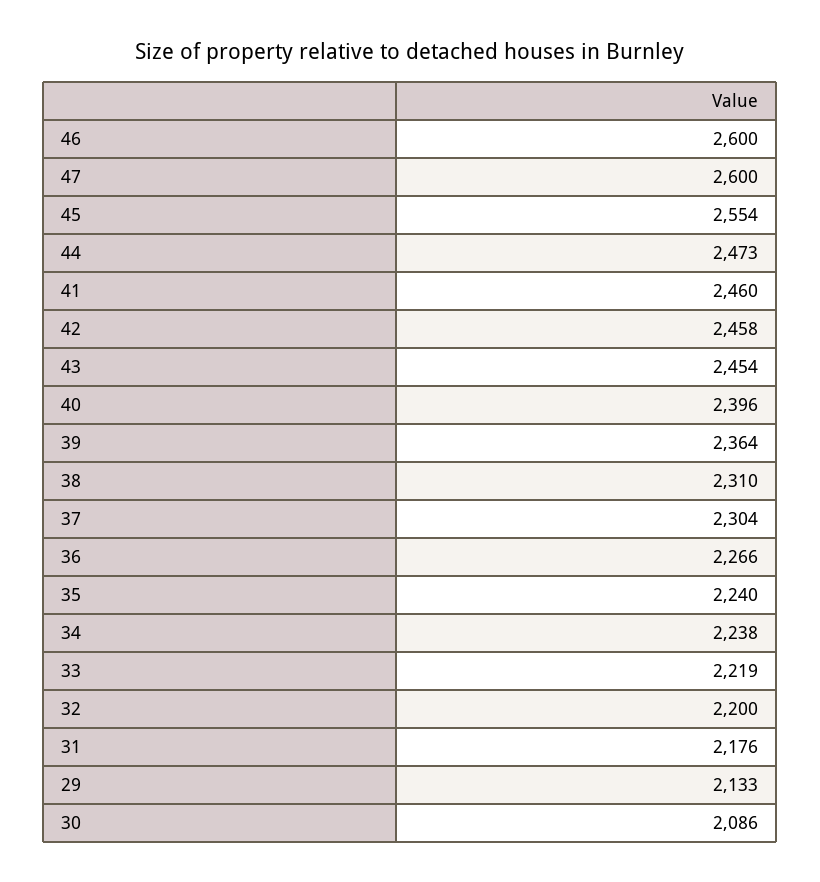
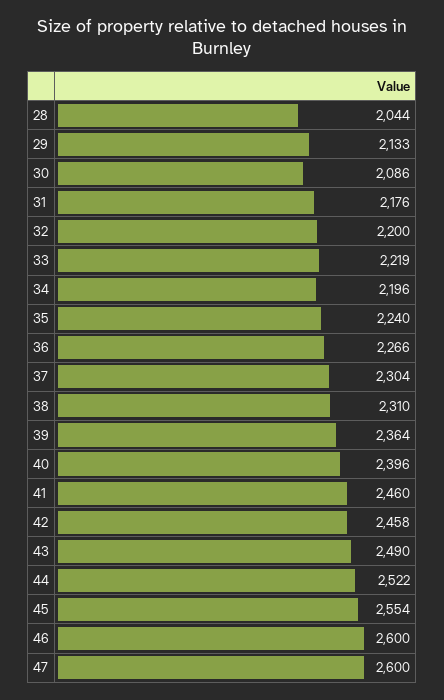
44: 2473 -> 2522
43: 2454 -> 2490
34: 2238 -> 2196
28: none -> 2044

